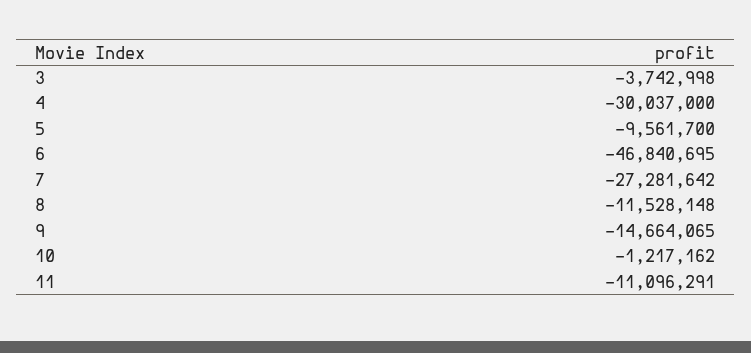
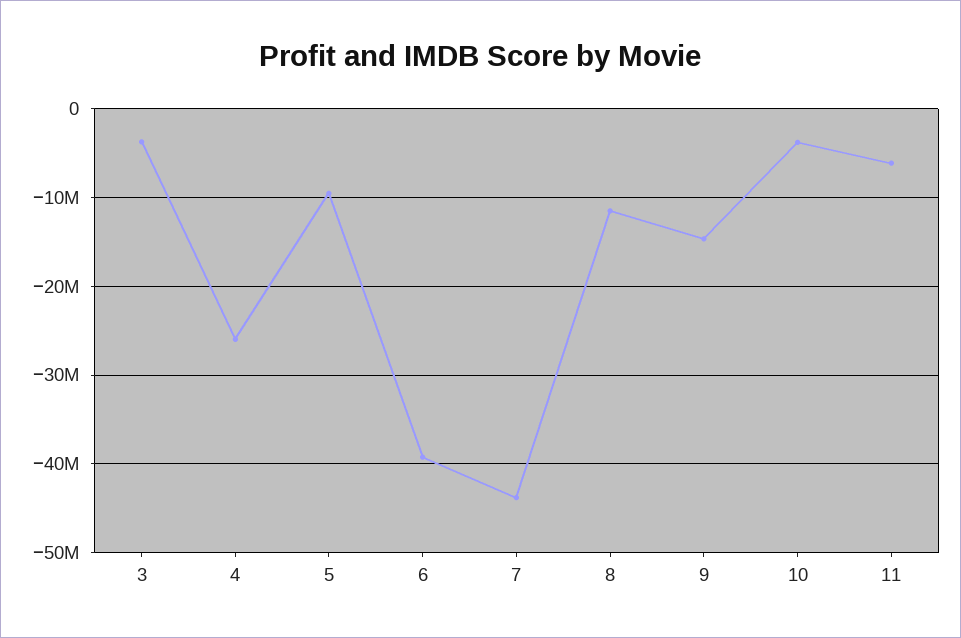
4: -30037000 -> -26000000
6: -46840695 -> -39000000
7: -27281642 -> -44000000
10: -1217162 -> -4000000
11: -11096291 -> -6000000

